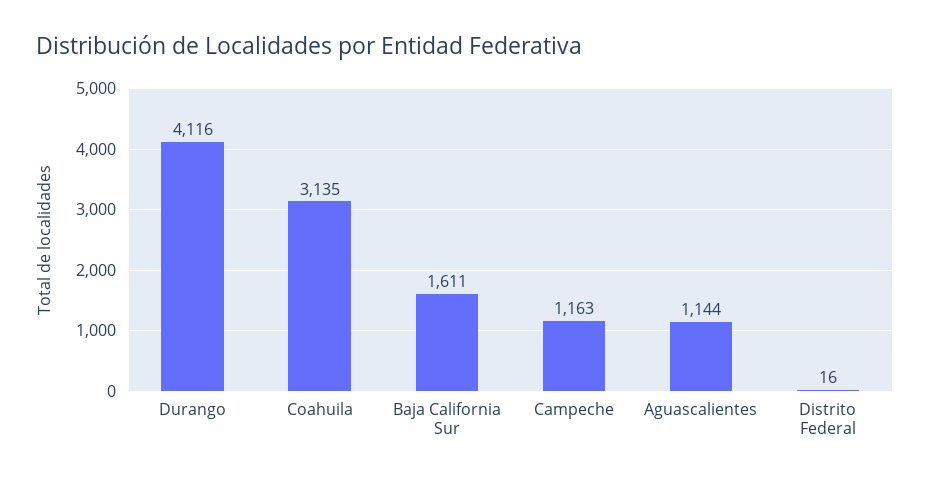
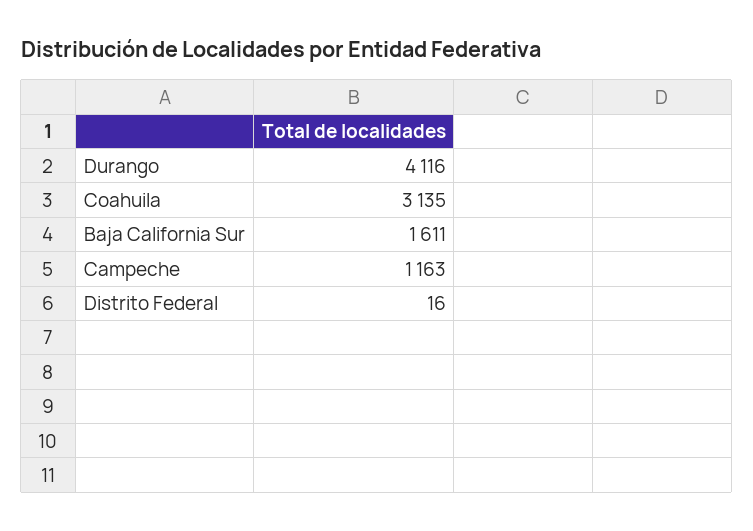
Aguascalientes: 1144 -> none

